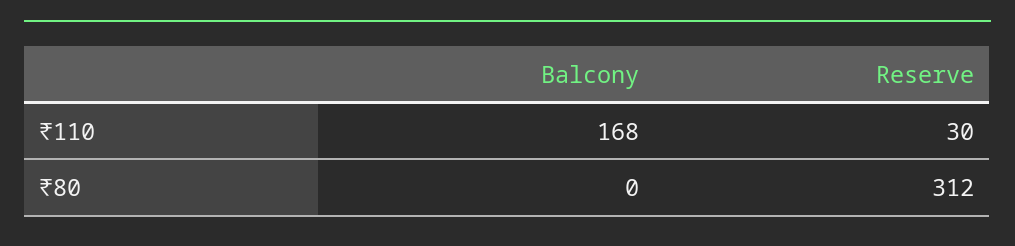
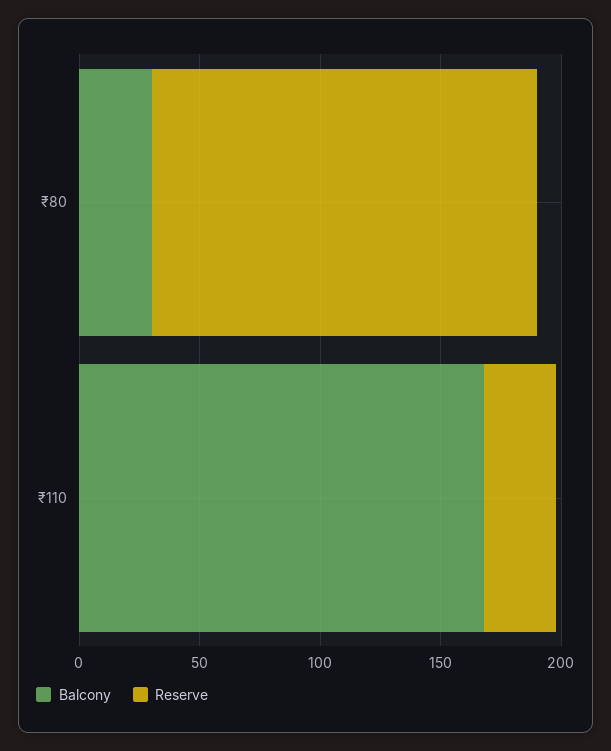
Balcony, ₹80: 0 -> 30
Reserve, ₹80: 312 -> 160

